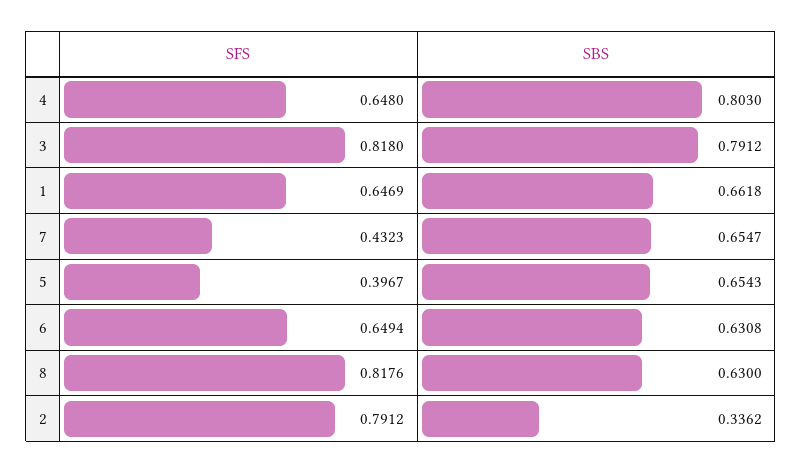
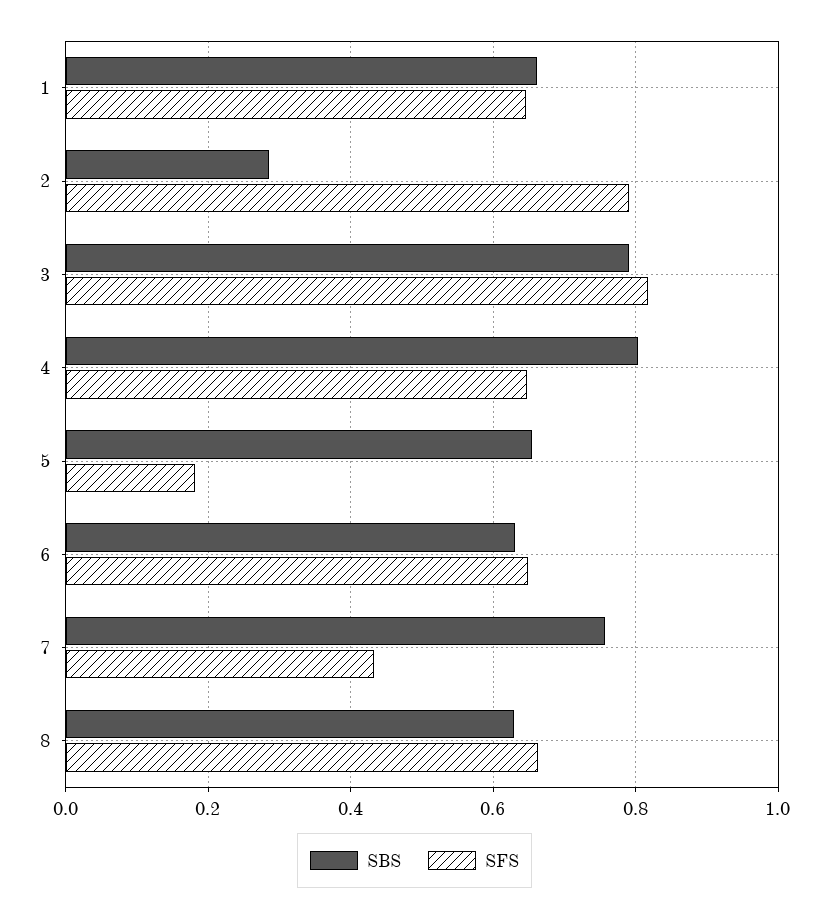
SBS, 7: 0.6547 -> 0.76
SFS, 5: 0.3967 -> 0.18
SFS, 8: 0.8176 -> 0.66
SBS, 2: 0.3362 -> 0.28

